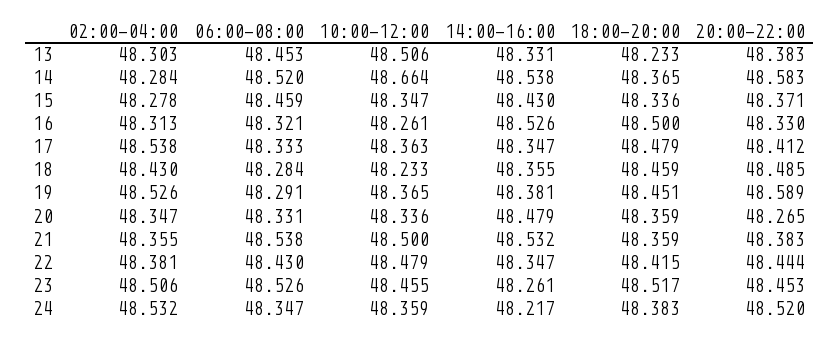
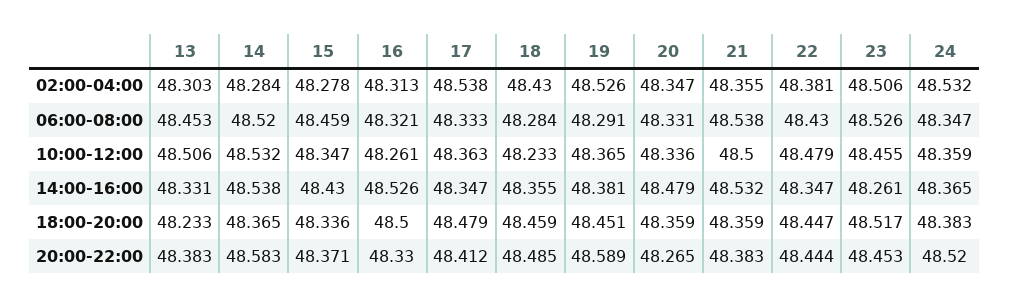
10:00-12:00, 14: 48.664 -> 48.532
18:00-20:00, 22: 48.415 -> 48.447
14:00-16:00, 24: 48.217 -> 48.365

